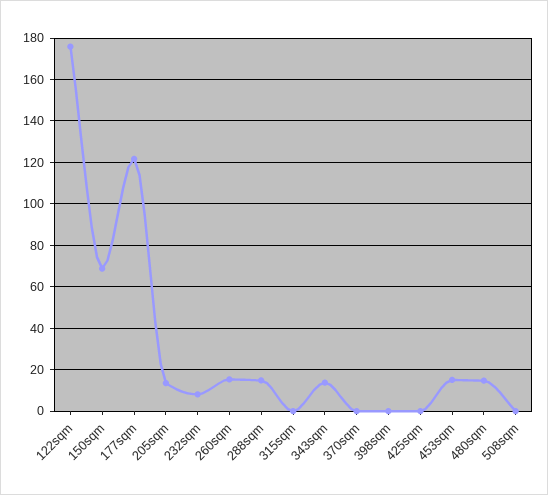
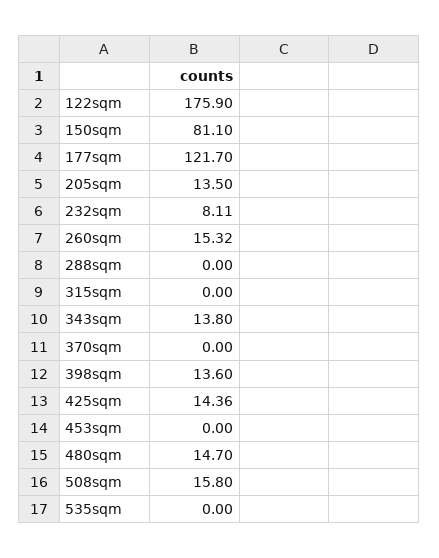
150sqm: 70 -> 81.1
288sqm: 15 -> 0
398sqm: 0 -> 13.6
425sqm: 0 -> 14.36
453sqm: 15 -> 0
508sqm: 0 -> 15.8
535sqm: none -> 0

